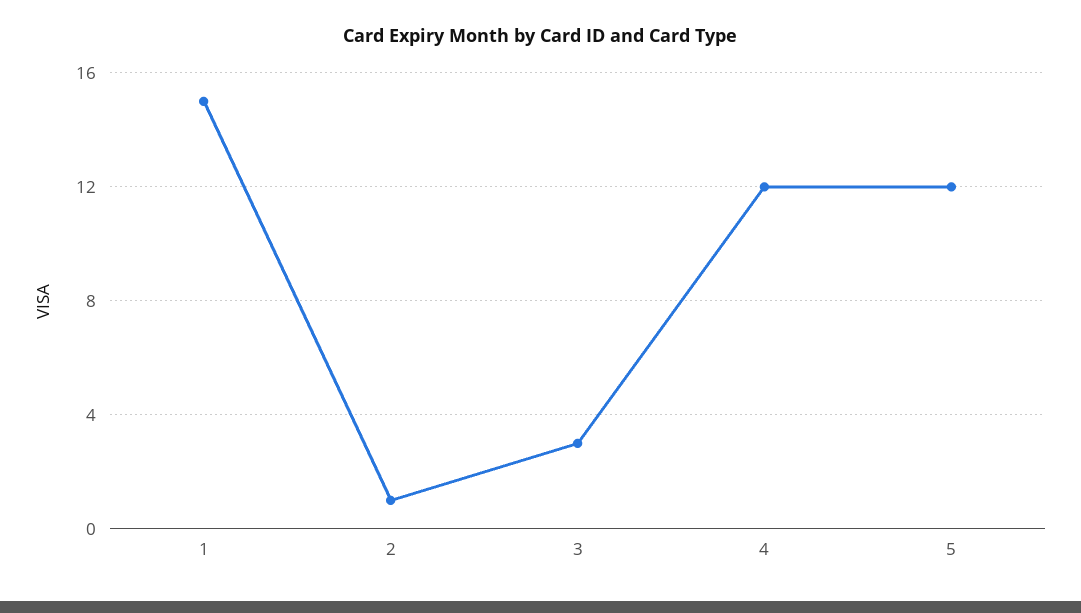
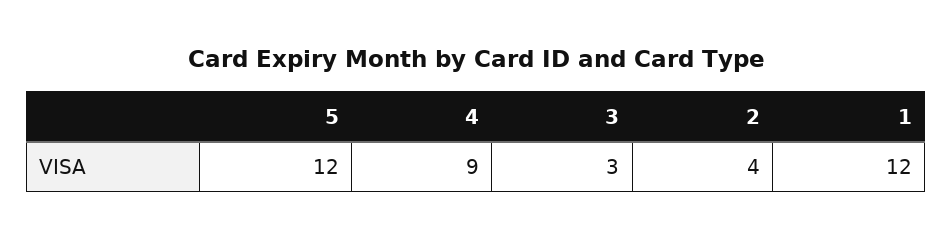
1: 15 -> 12
2: 1 -> 4
4: 12 -> 9

